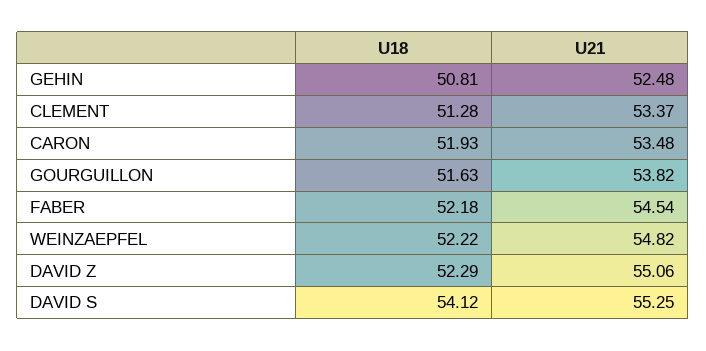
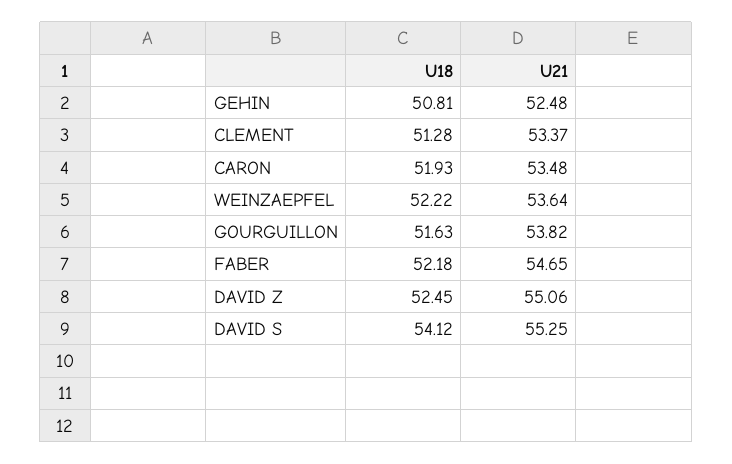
U21, FABER: 54.54 -> 54.65
U21, WEINZAEPFEL: 54.82 -> 53.64
U18, DAVID Z: 52.29 -> 52.45

